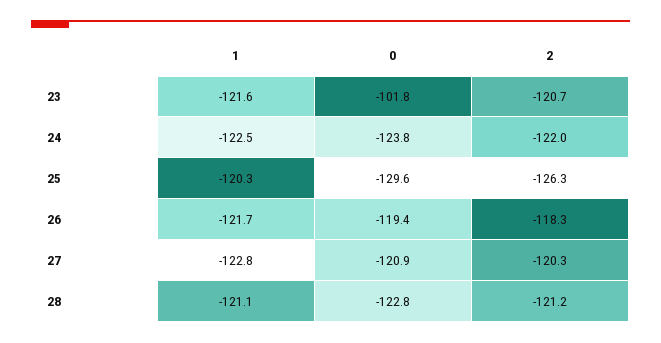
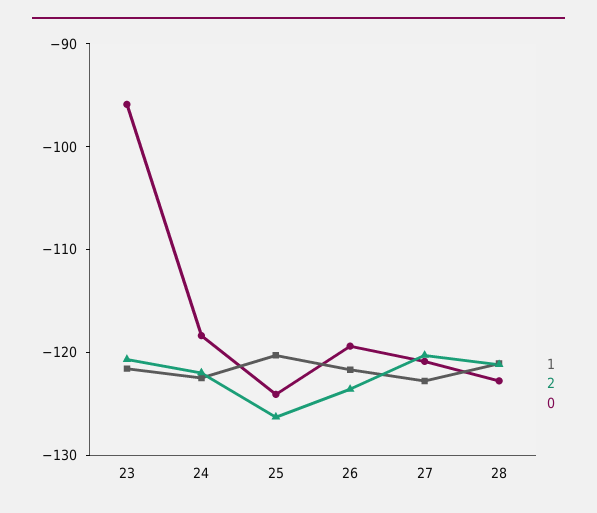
0, 23: -101.8 -> -96
0, 24: -123.8 -> -118
0, 25: -129.6 -> -124
2, 26: -118.3 -> -124

